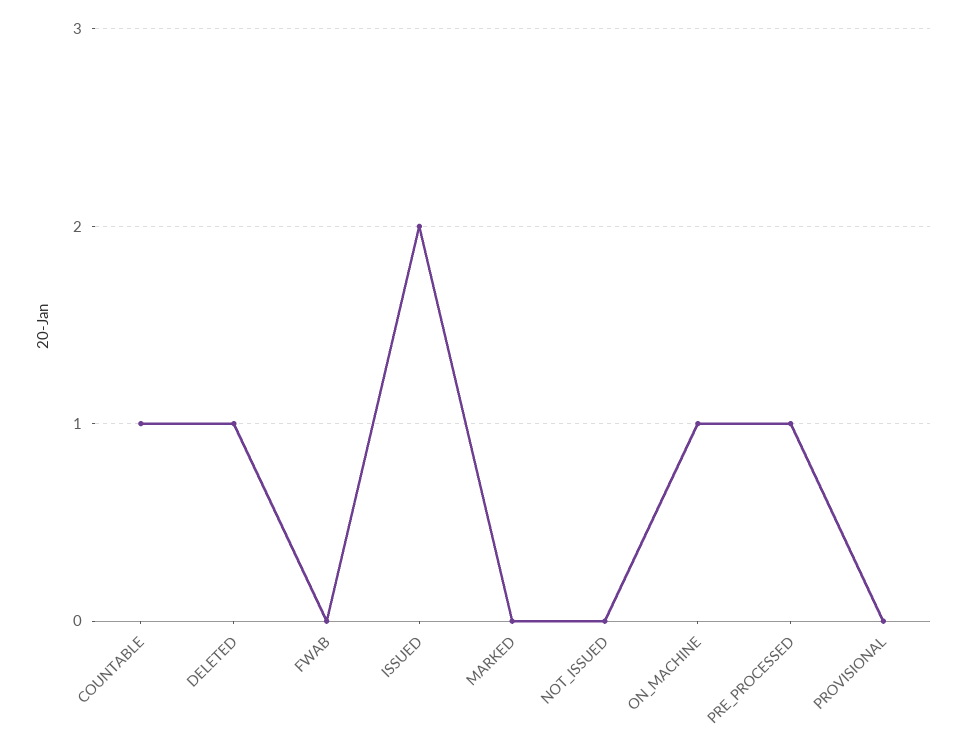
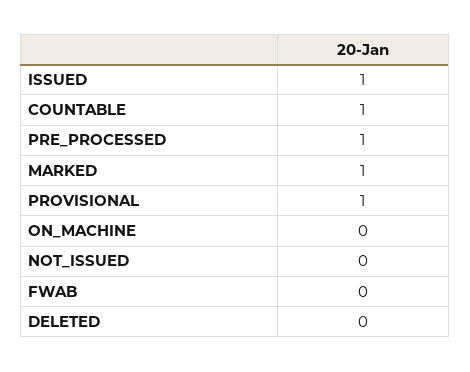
DELETED: 1 -> 0
ISSUED: 2 -> 1
MARKED: 0 -> 1
ON_MACHINE: 1 -> 0
PROVISIONAL: 0 -> 1

